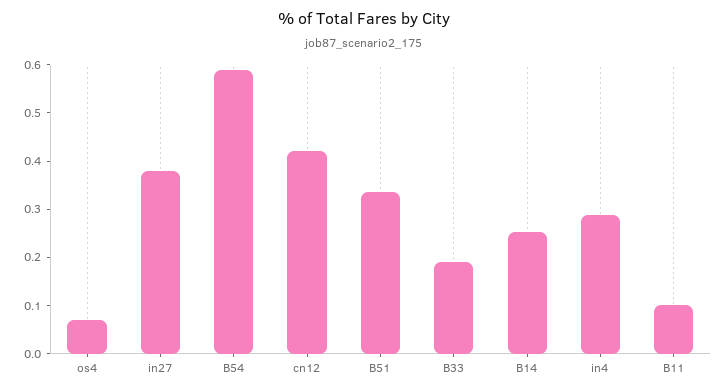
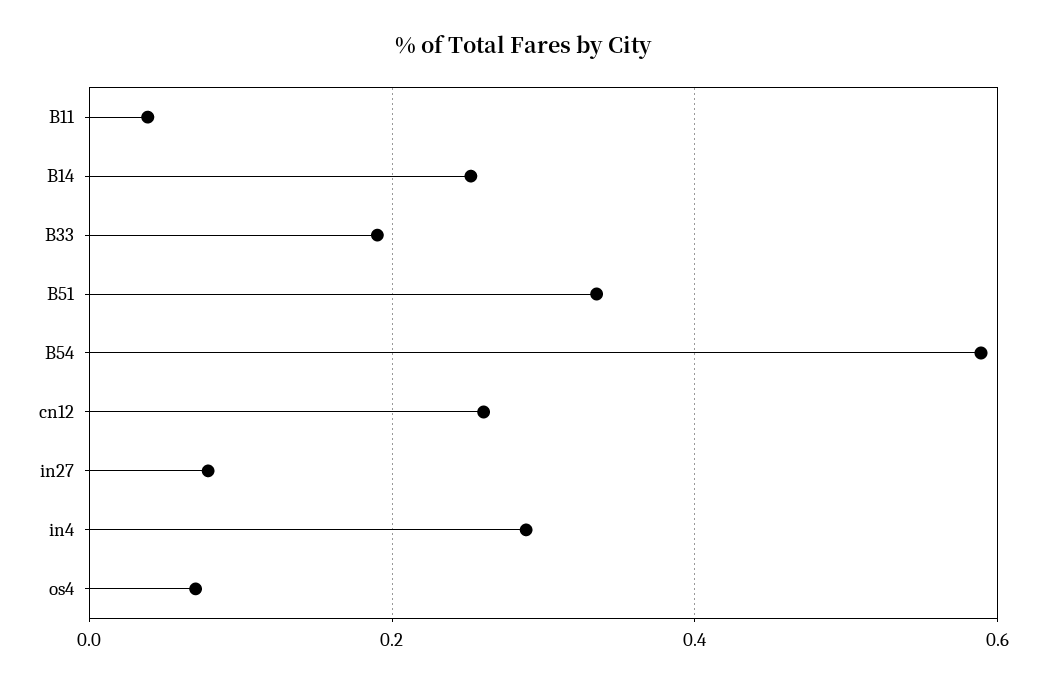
in27: 0.38 -> 0.08
cn12: 0.42 -> 0.26
B11: 0.1 -> 0.04

